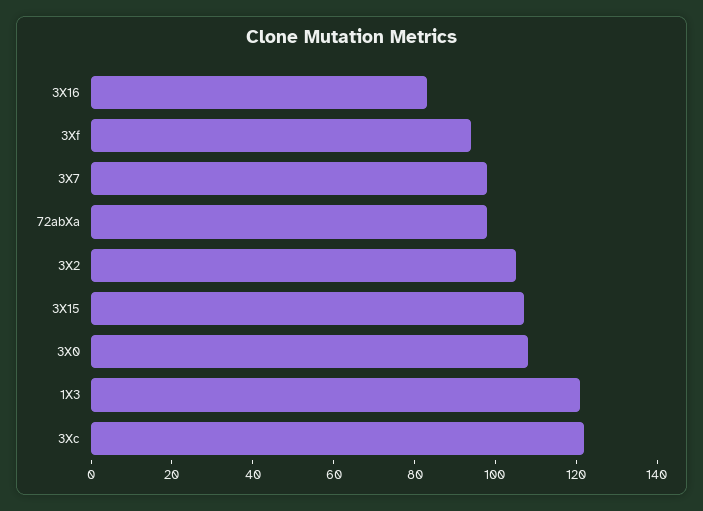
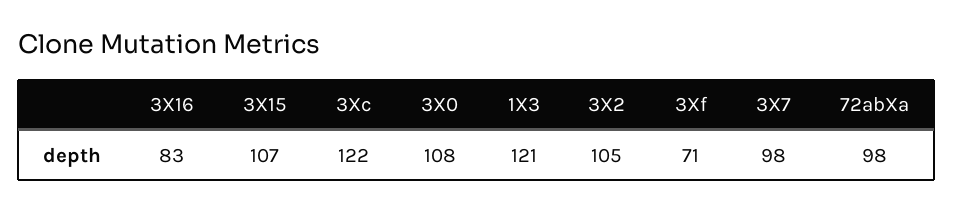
3Xf: 95 -> 71

